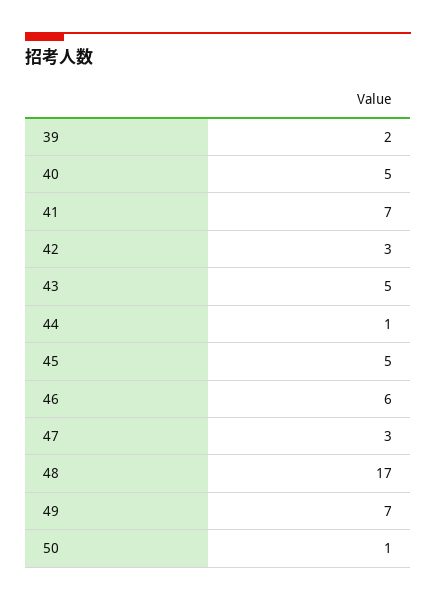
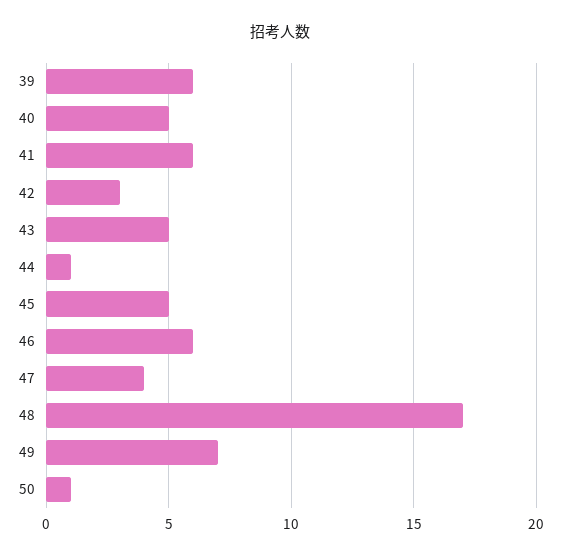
39: 2 -> 6
41: 7 -> 6
47: 3 -> 4

